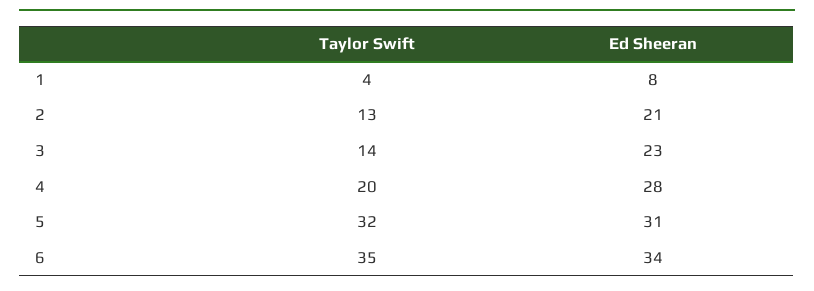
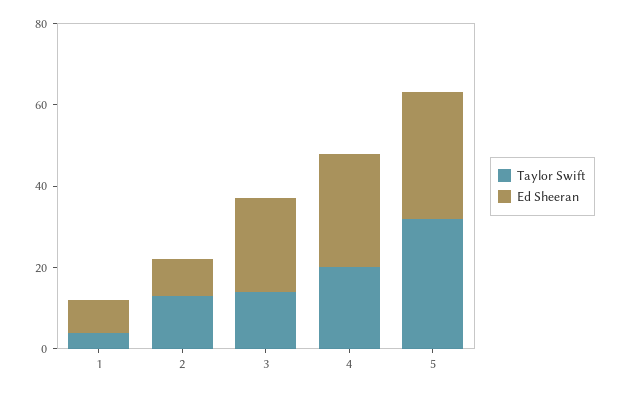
Ed Sheeran, 2: 21 -> 10
Taylor Swift, 6: 35 -> none
Ed Sheeran, 6: 34 -> none

